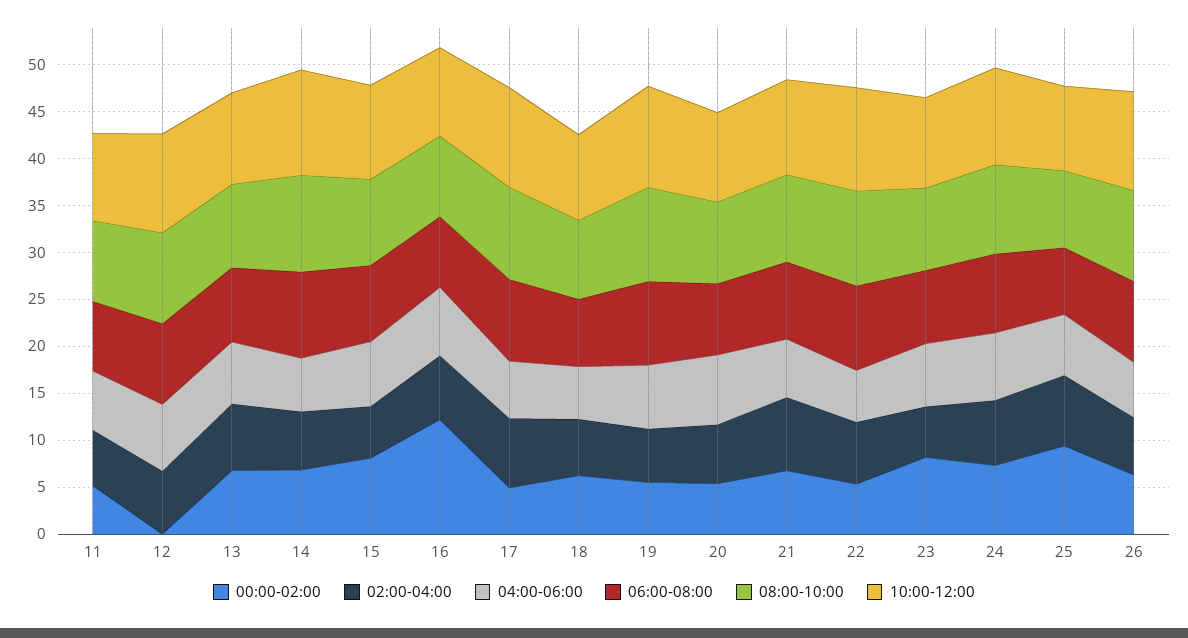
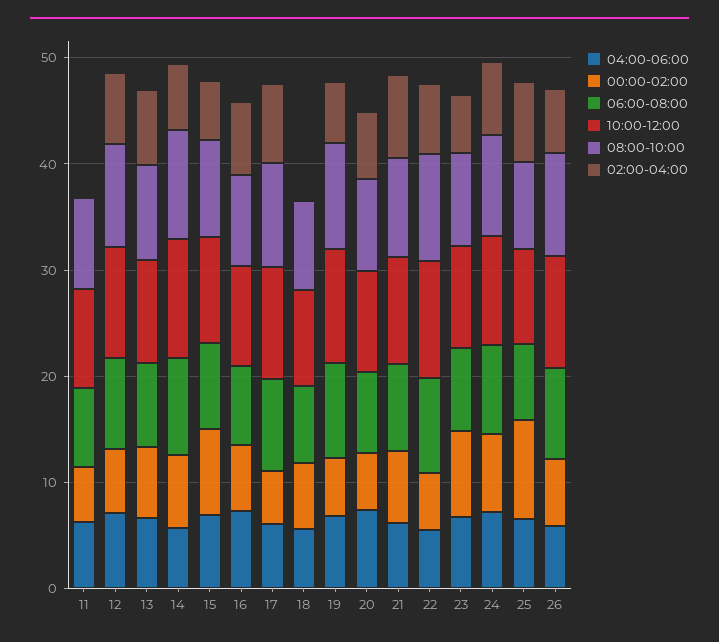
02:00-04:00, 11: 6 -> 0
00:00-02:00, 12: 0 -> 6
00:00-02:00, 16: 12 -> 6
02:00-04:00, 18: 6 -> 0

